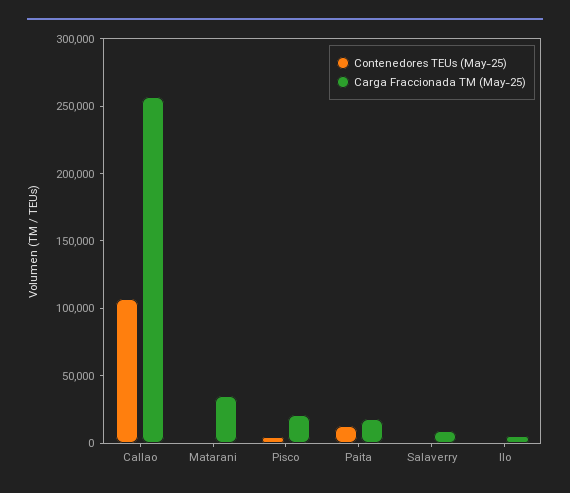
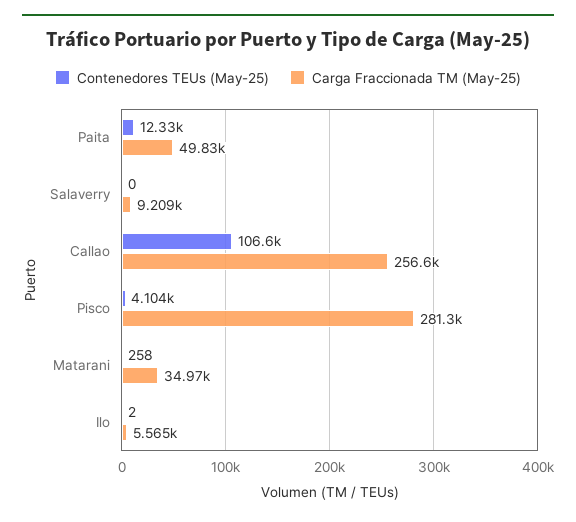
Carga Fraccionada TM (May-25), Pisco: 20000 -> 281300
Carga Fraccionada TM (May-25), Paita: 20000 -> 49830

